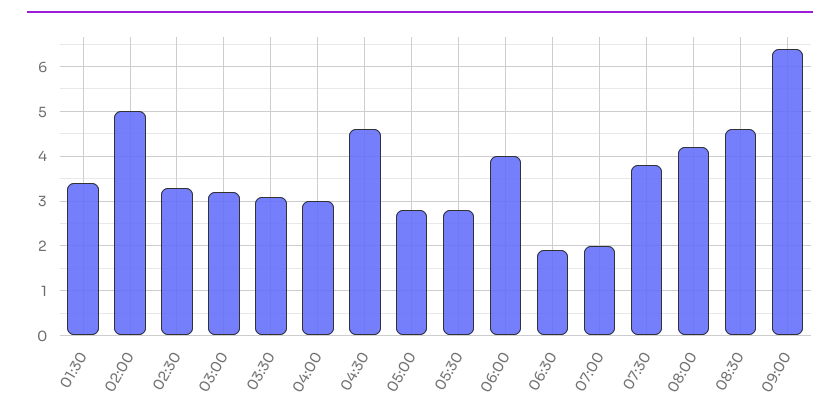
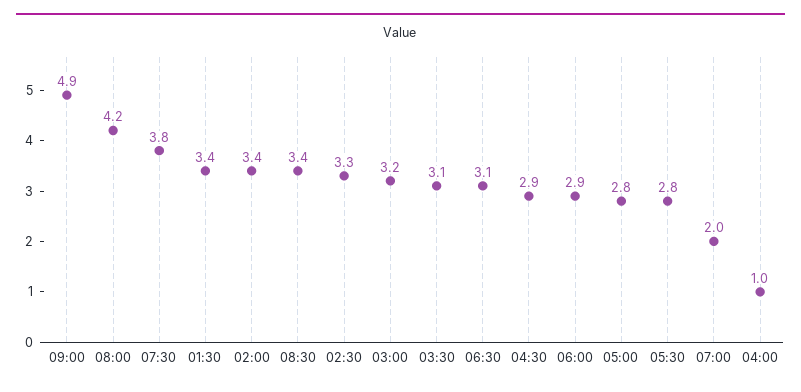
02:00: 5 -> 3.4
04:00: 3 -> 1
04:30: 4.5 -> 2.9
06:00: 4 -> 2.9
06:30: 2 -> 3.1
08:30: 4.5 -> 3.4
09:00: 6.5 -> 4.9

